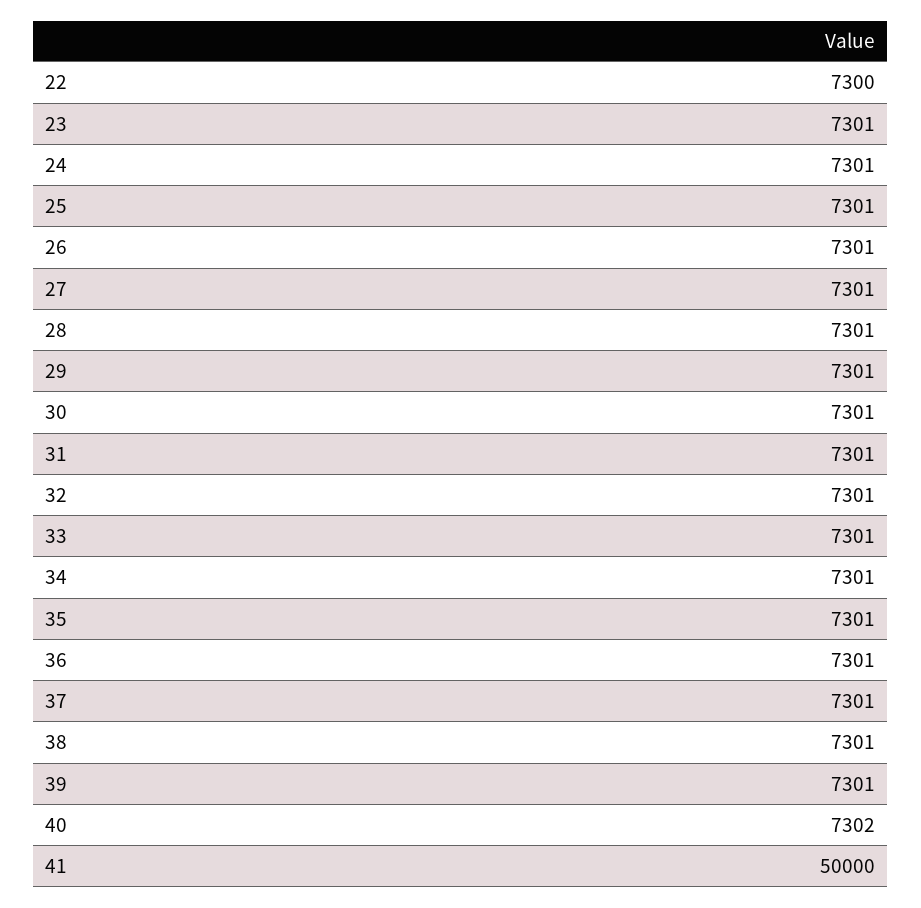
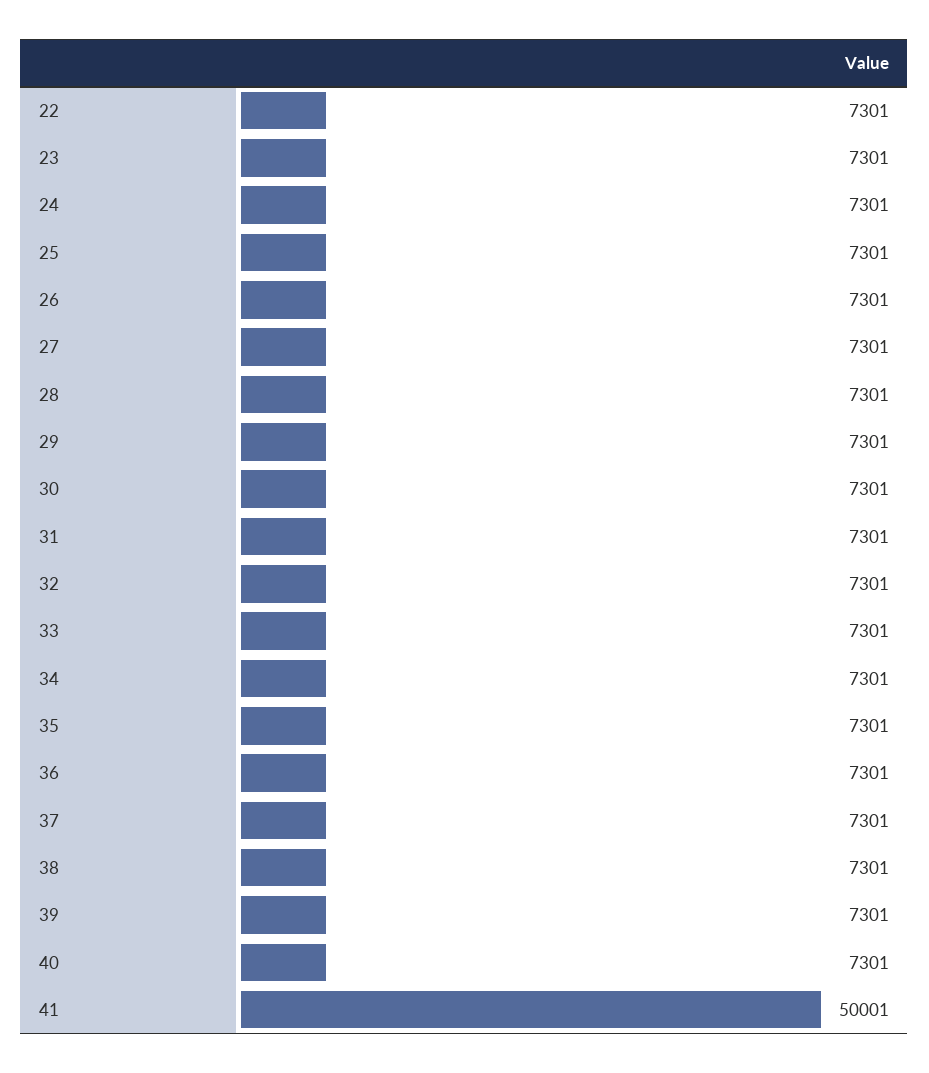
22: 7300 -> 7301
40: 7302 -> 7301
41: 50000 -> 50001

